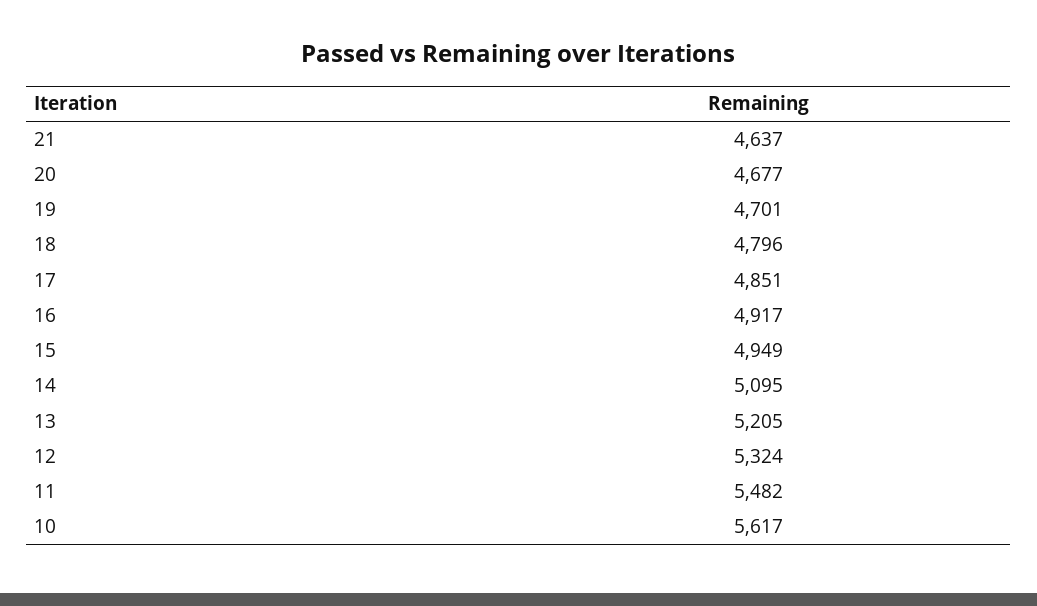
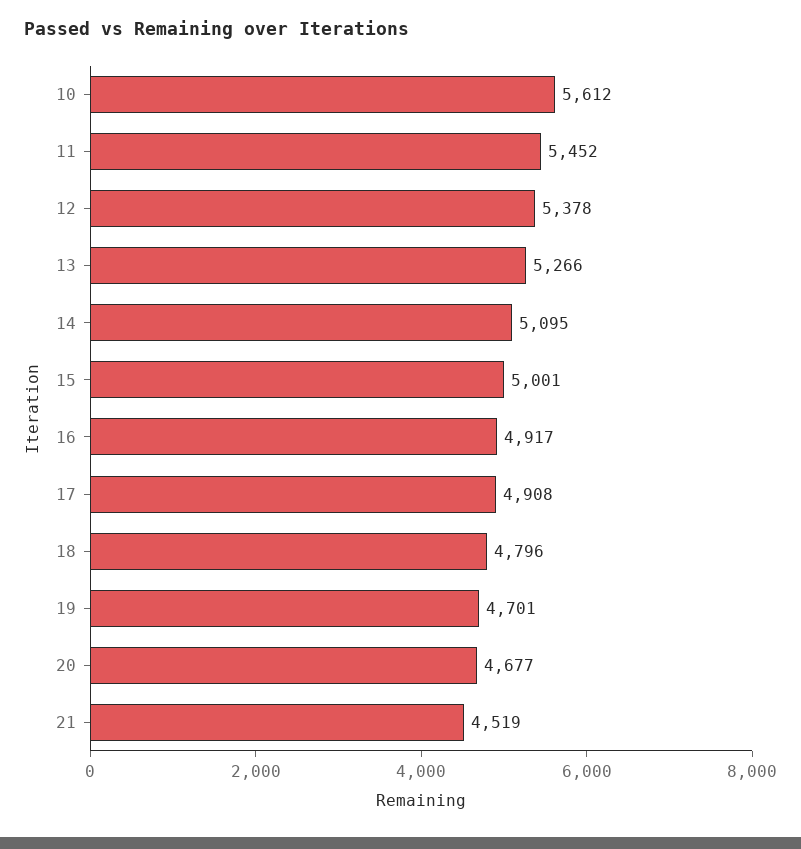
21: 4637 -> 4519
17: 4851 -> 4908
15: 4949 -> 5001
13: 5205 -> 5266
12: 5324 -> 5378
11: 5482 -> 5452
10: 5617 -> 5612

